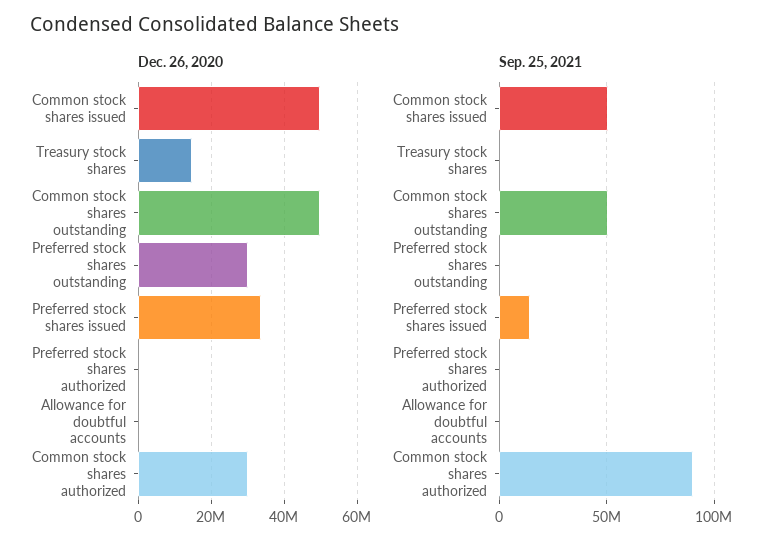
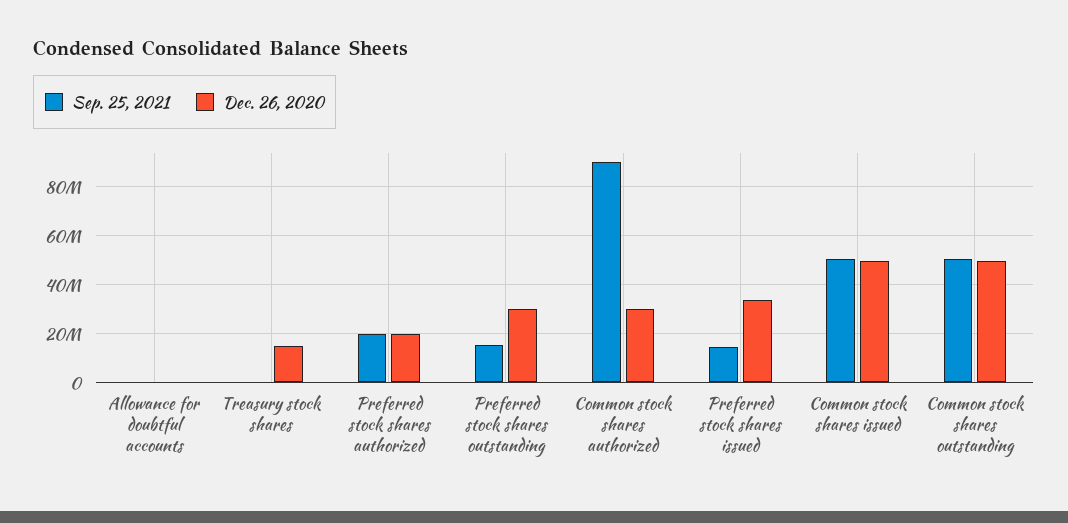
Dec. 26, 2020, Preferred stock shares authorized: 0 -> 20000000
Sep. 25, 2021, Preferred stock shares outstanding: 0 -> 15000000
Sep. 25, 2021, Preferred stock shares authorized: 0 -> 20000000

